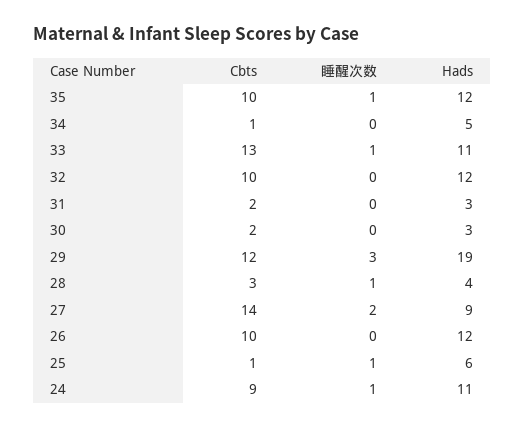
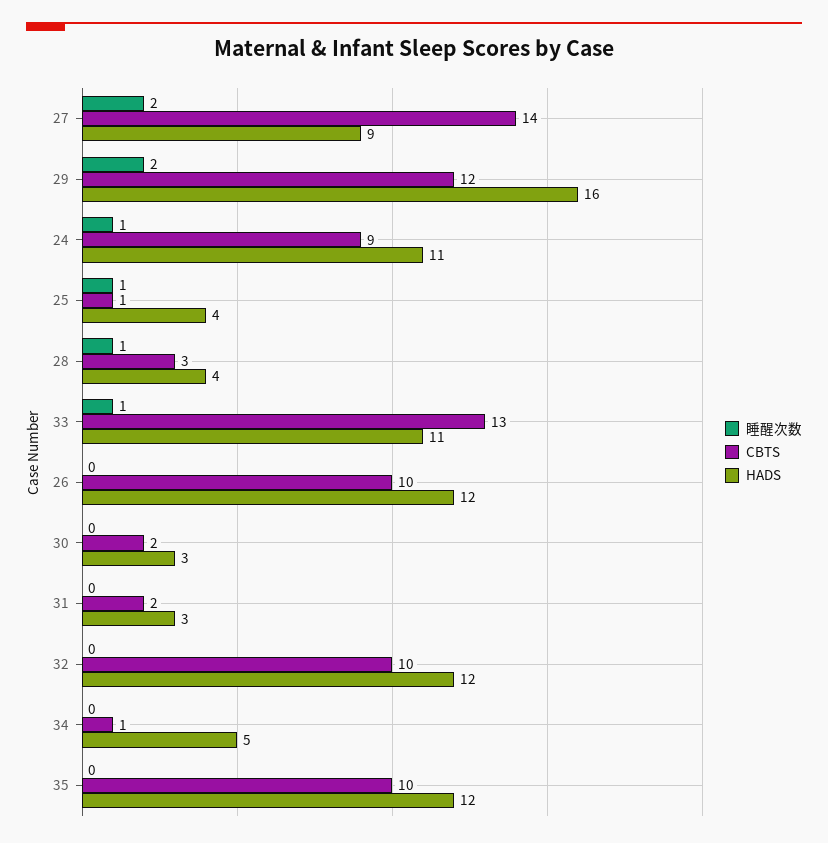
睡醒次数, 35: 1 -> 0
睡醒次数, 29: 3 -> 2
Hads, 29: 19 -> 16
Hads, 25: 6 -> 4

